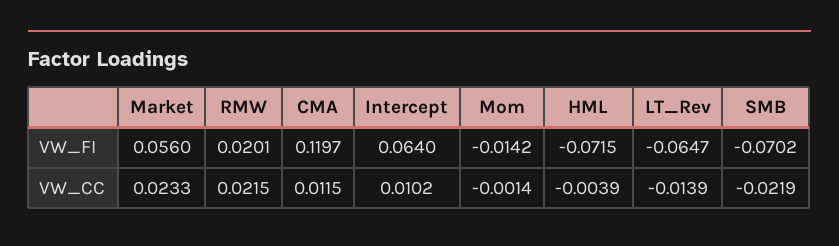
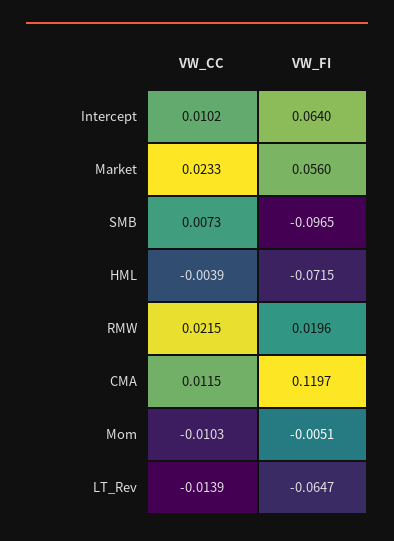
RMW, VW_FI: 0.0201 -> 0.0196
Mom, VW_FI: -0.0142 -> -0.0051
SMB, VW_FI: -0.0702 -> -0.0965
Mom, VW_CC: -0.0014 -> -0.0103
SMB, VW_CC: -0.0219 -> 0.0073

